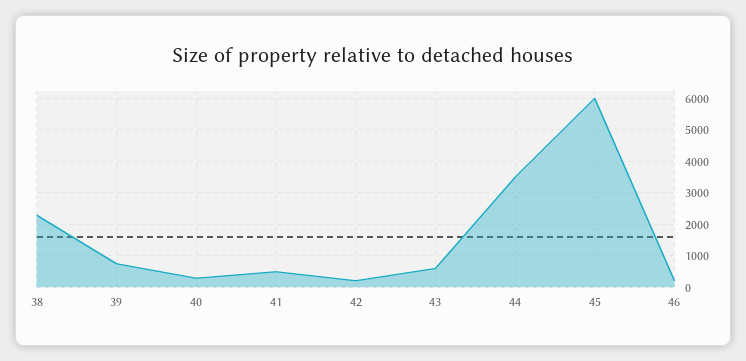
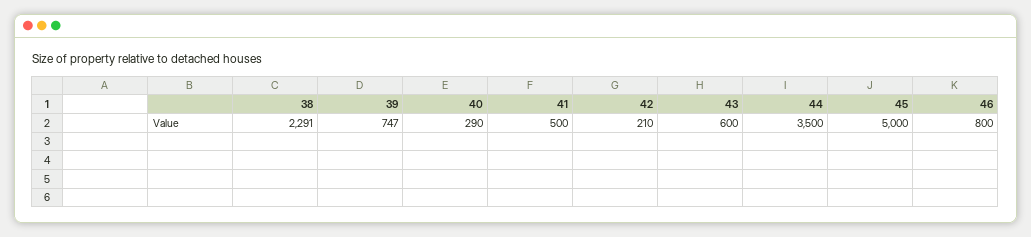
45: 6000 -> 5000
46: 200 -> 800

